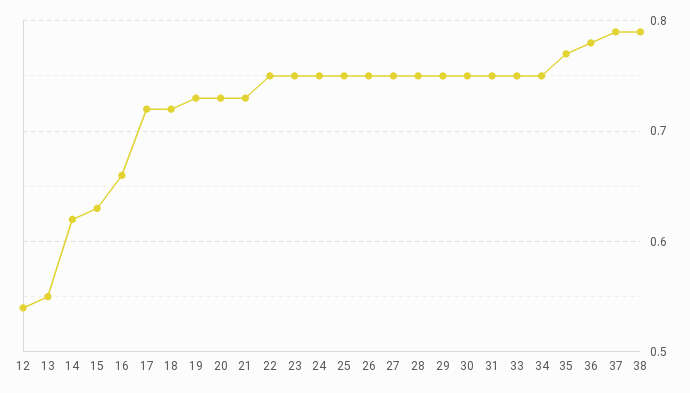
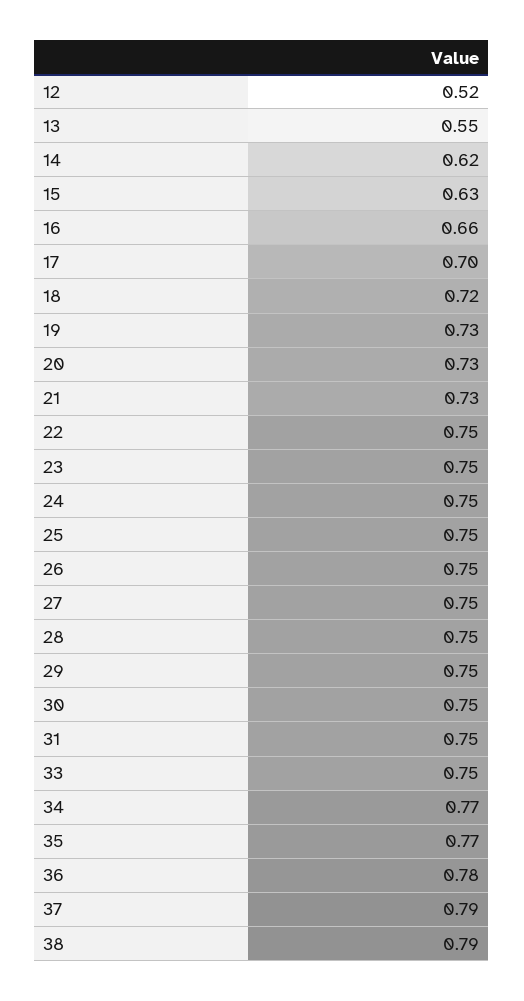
12: 0.54 -> 0.52
17: 0.72 -> 0.7
34: 0.75 -> 0.77

